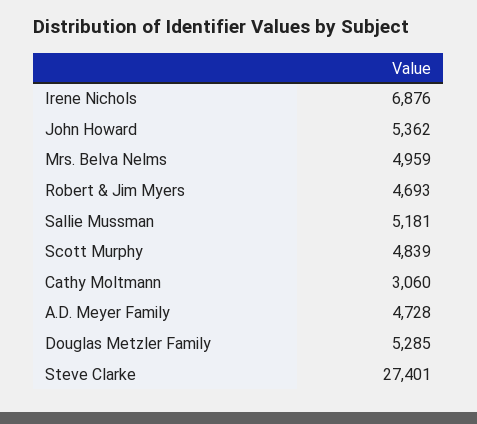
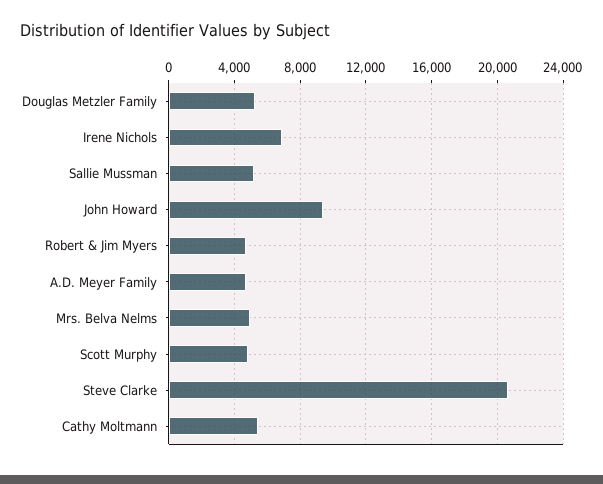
John Howard: 5362 -> 9500
Cathy Moltmann: 3060 -> 5500
Steve Clarke: 27401 -> 20500

